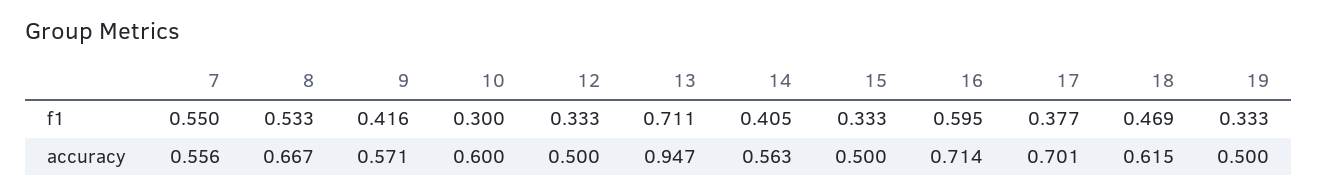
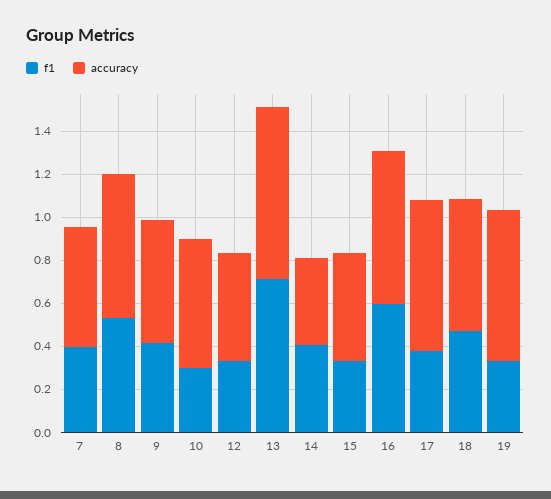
f1, 7: 0.55 -> 0.4
accuracy, 13: 0.947 -> 0.8
accuracy, 14: 0.563 -> 0.4
accuracy, 19: 0.5 -> 0.7

